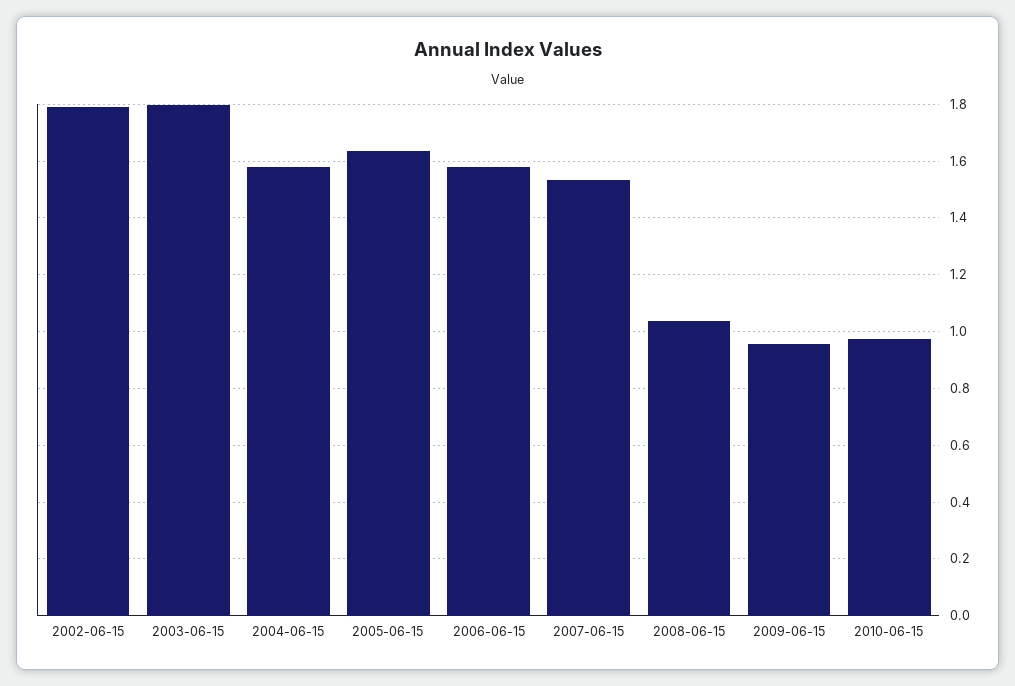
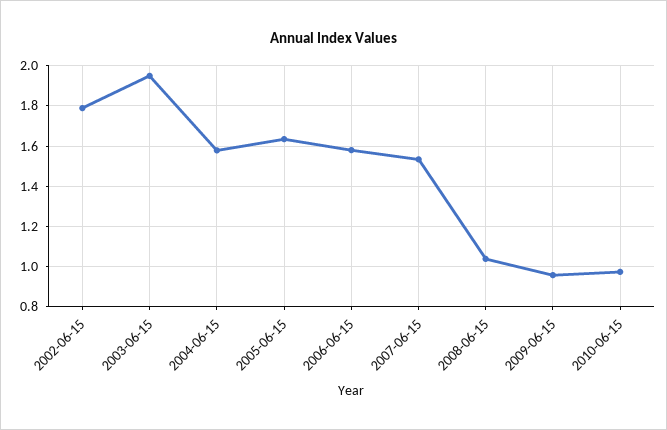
2003-06-15: 1.8 -> 1.95

